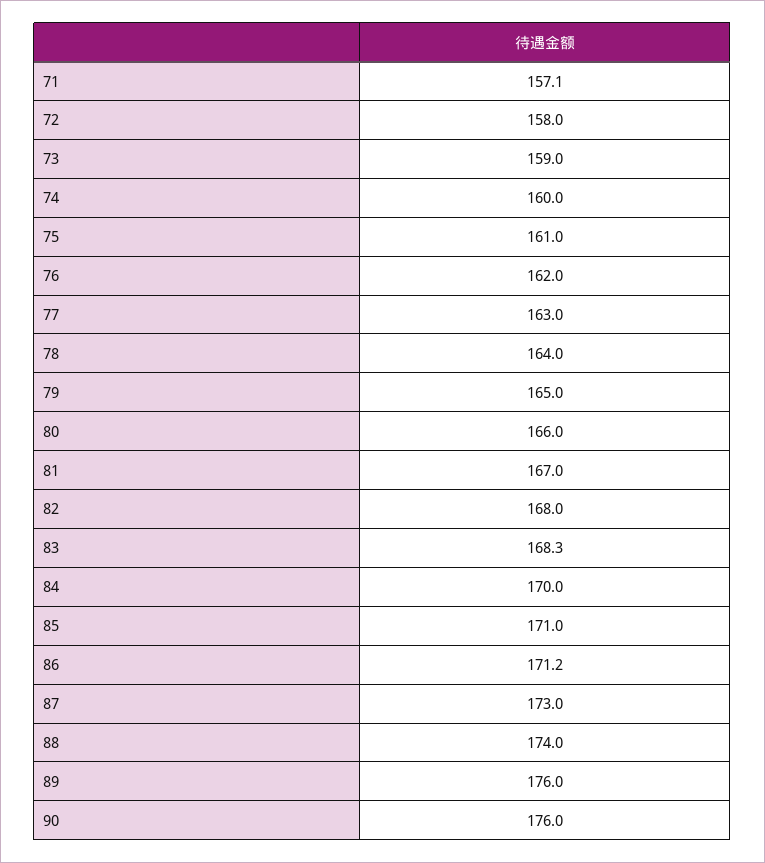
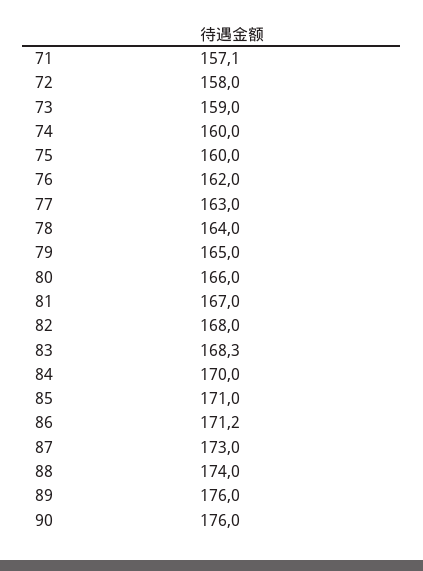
75: 161 -> 160

